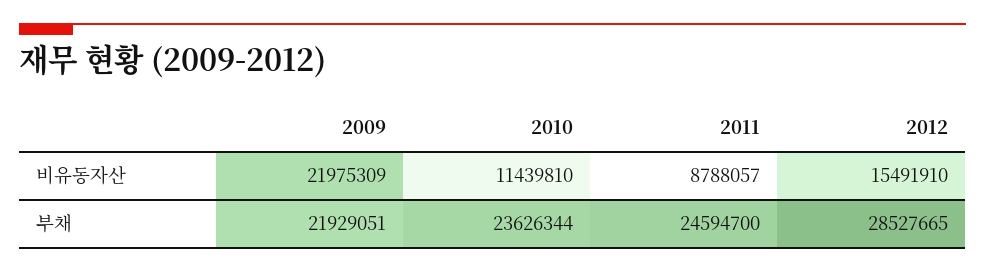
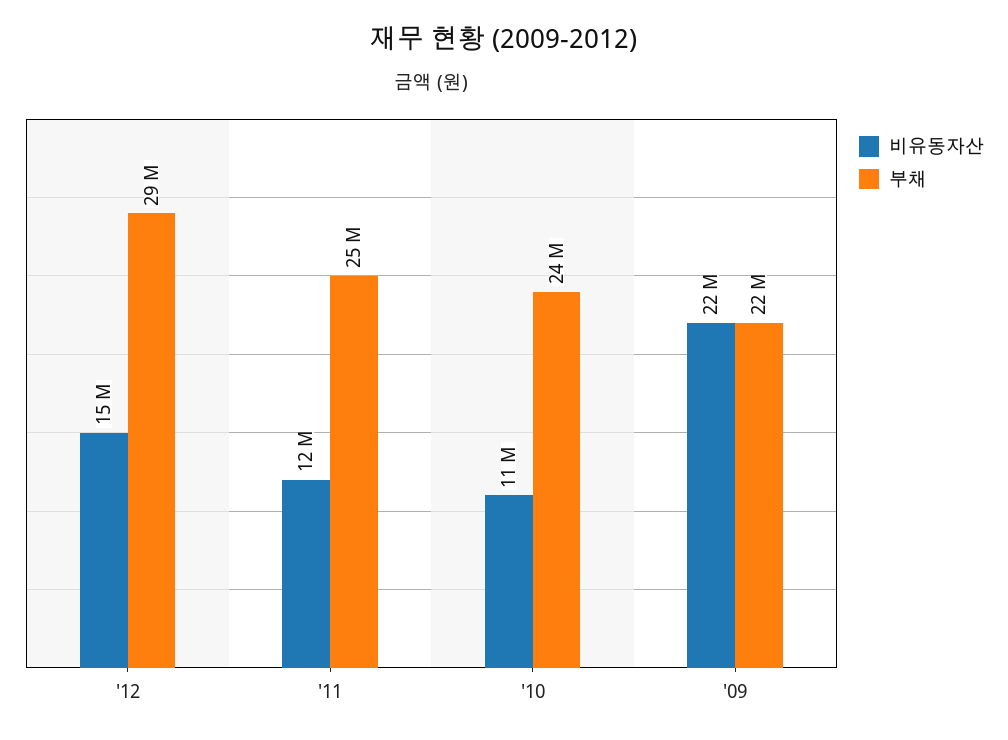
비유동자산, 2011: 8788057 -> 12000000

